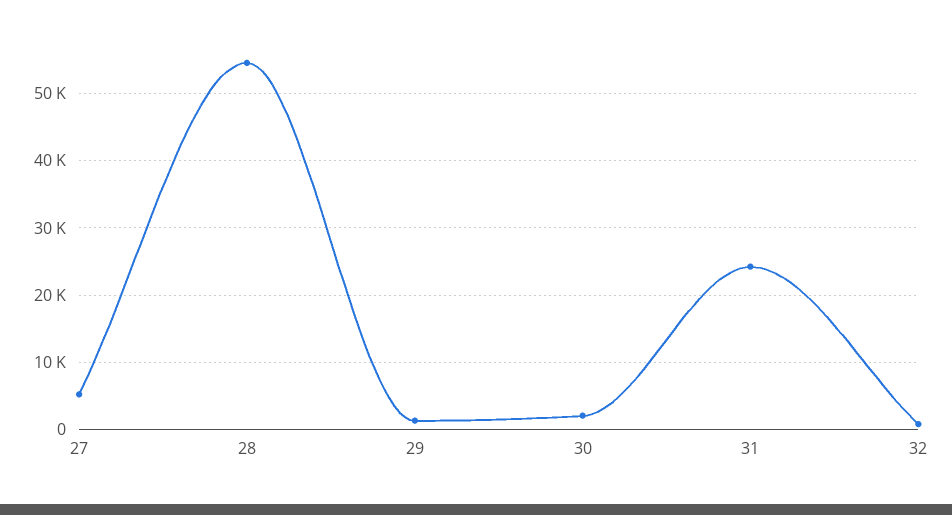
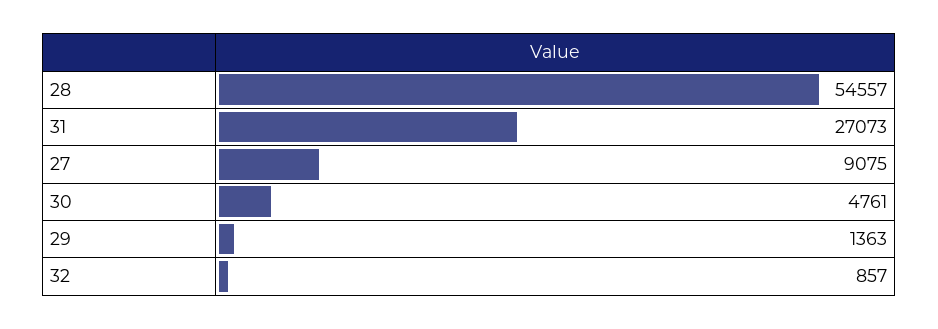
27: 5000 -> 9075
30: 2000 -> 4761
31: 24000 -> 27073

